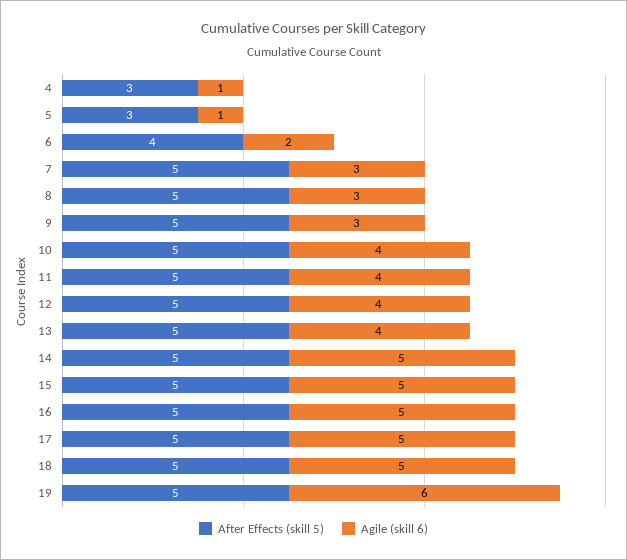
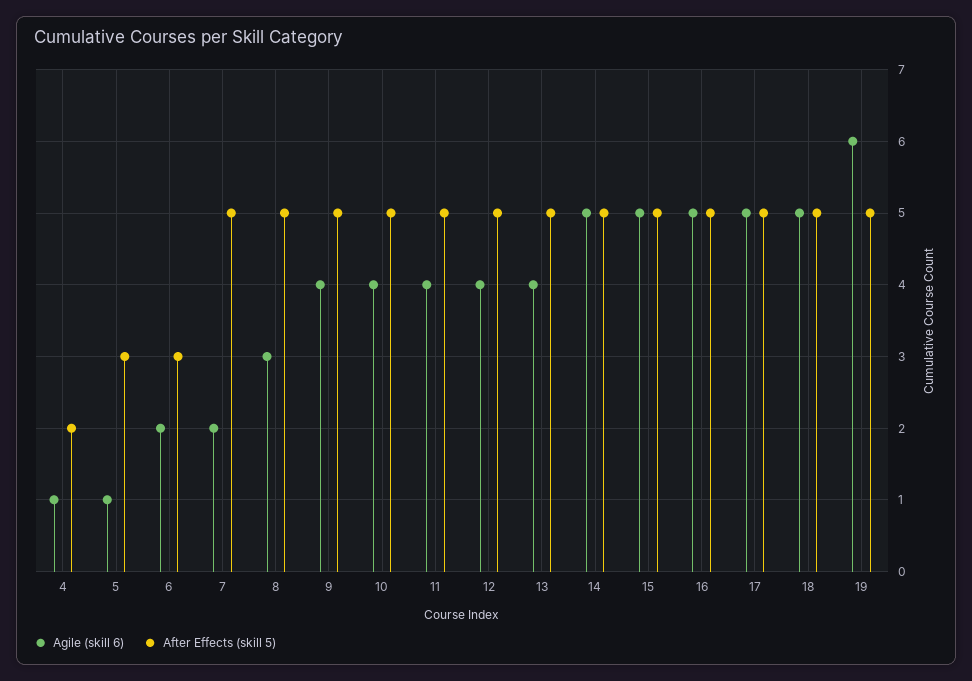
After Effects (skill 5), 4: 3 -> 2
After Effects (skill 5), 6: 4 -> 3
Agile (skill 6), 7: 3 -> 2
Agile (skill 6), 9: 3 -> 4

